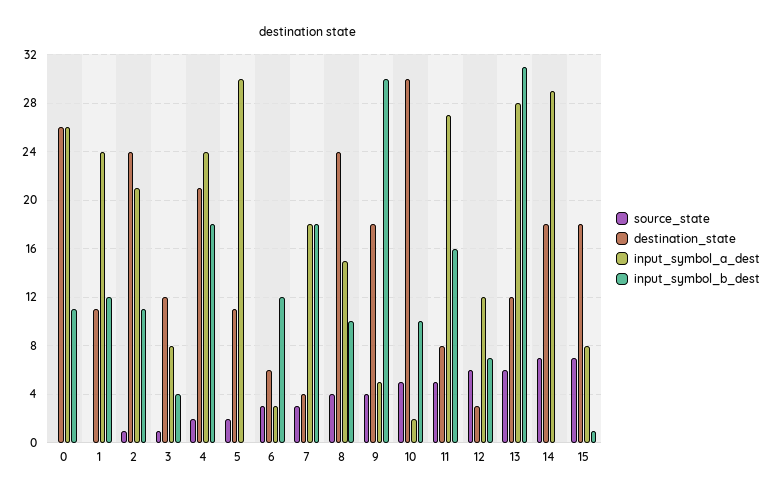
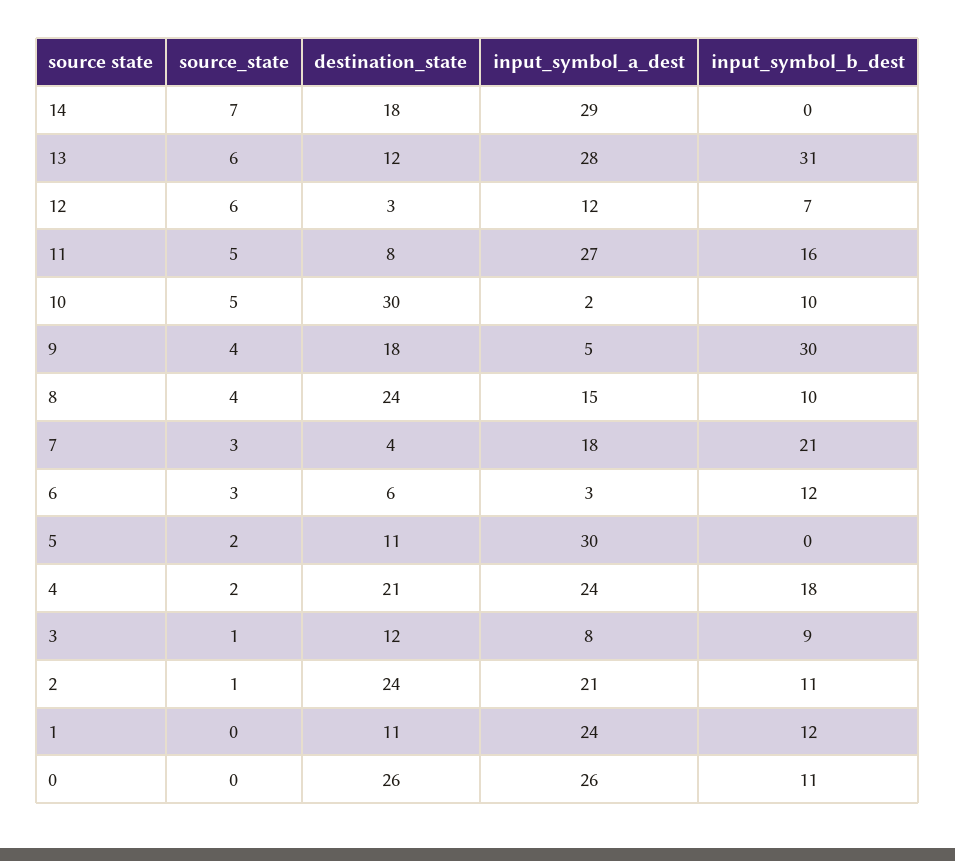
input_symbol_b_dest, 3: 4 -> 9
input_symbol_b_dest, 7: 18 -> 21
source_state, 15: 7 -> none
destination_state, 15: 18 -> none
input_symbol_a_dest, 15: 8 -> none
input_symbol_b_dest, 15: 1 -> none

